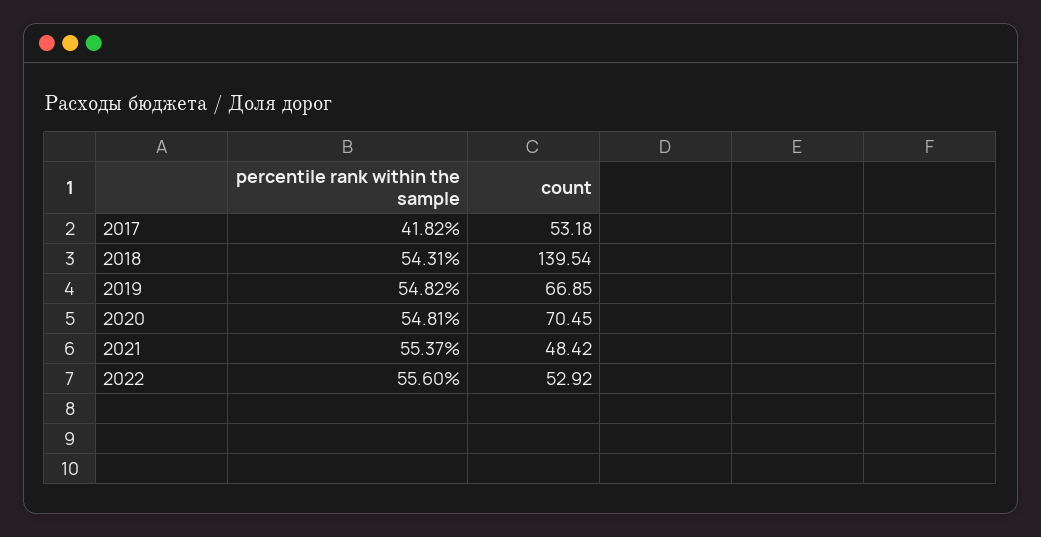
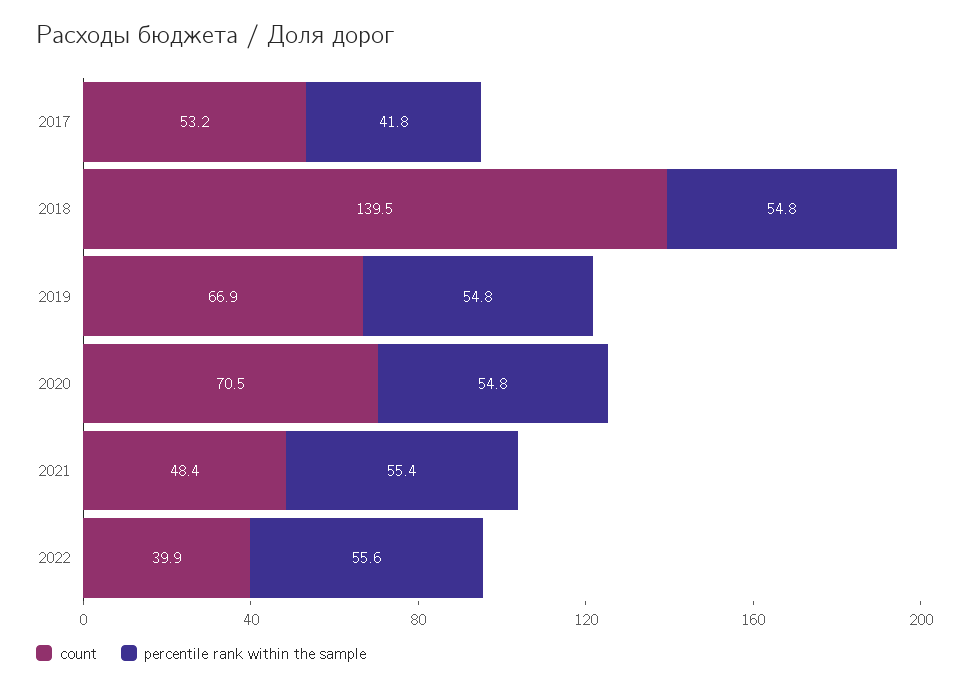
percentile rank within the sample, 2018: 54.31 -> 54.8
count, 2022: 52.92 -> 39.9

